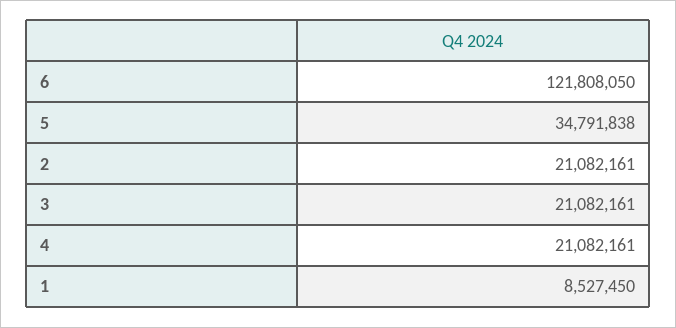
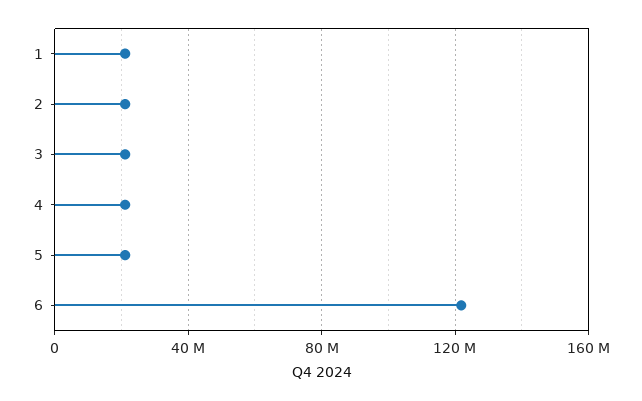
5: 34791838 -> 20000000
1: 8527450 -> 20000000

